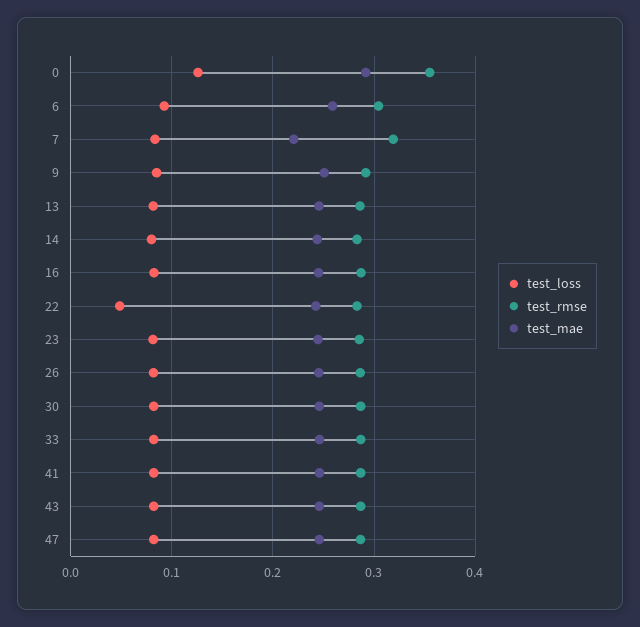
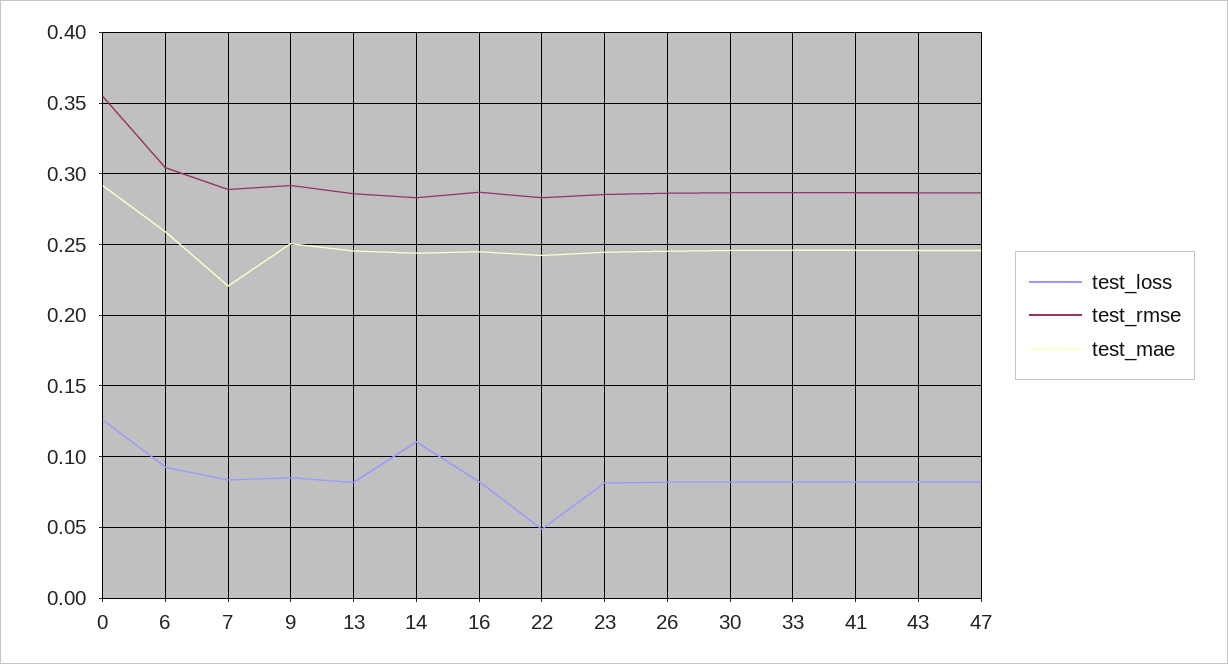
test_rmse, 7: 0.32 -> 0.29
test_loss, 14: 0.08 -> 0.11

